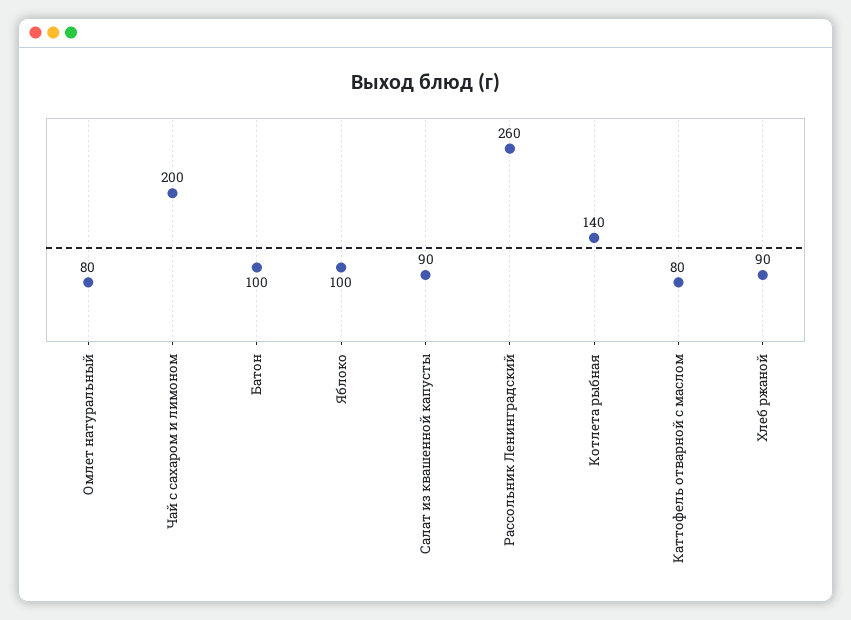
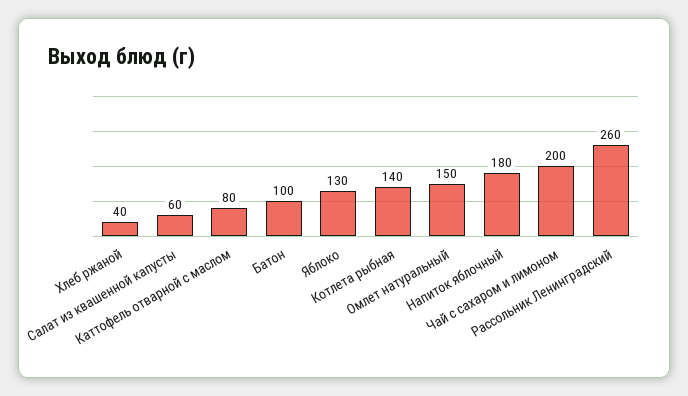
Омлет натуральный: 80 -> 150
Яблоко: 100 -> 130
Салат из квашенной капусты: 90 -> 60
Хлеб ржаной: 90 -> 40
Напиток яблочный: none -> 180

